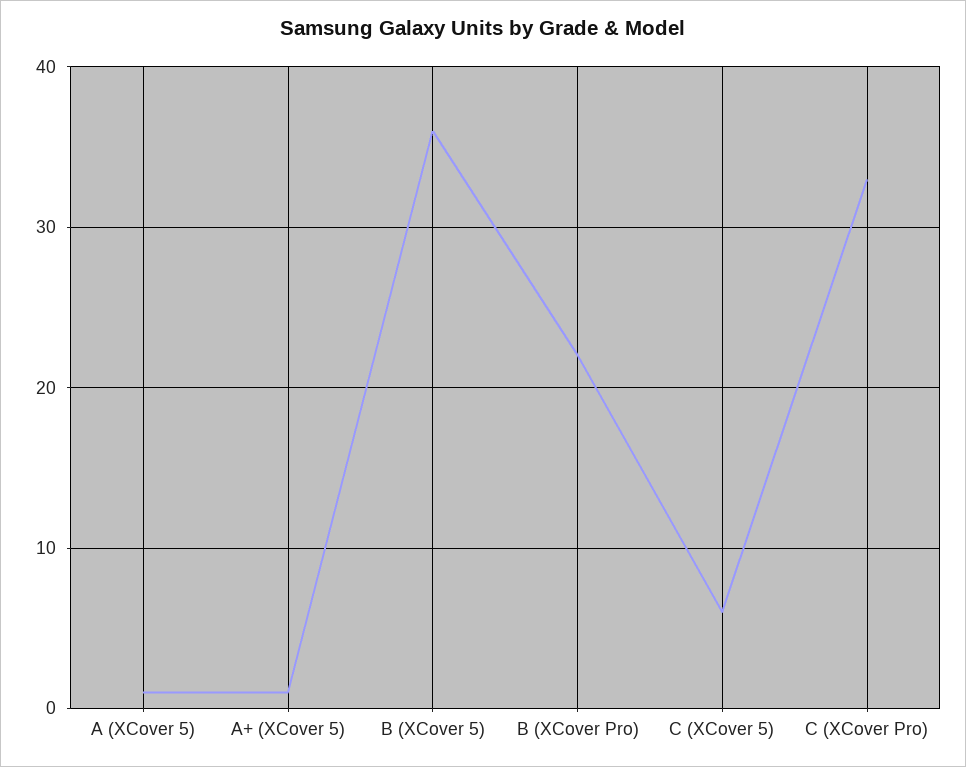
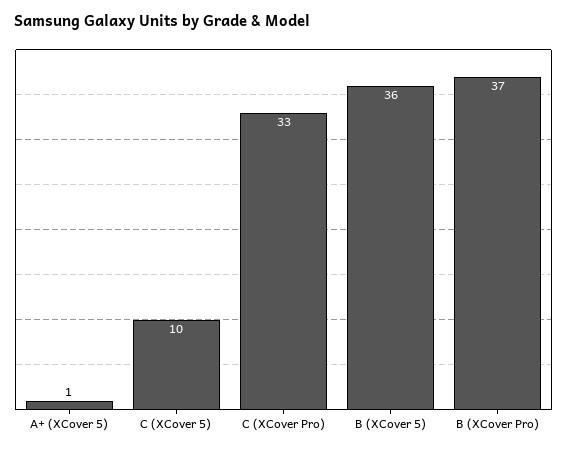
A (XCover 5): 1 -> none
B (XCover Pro): 22 -> 37
C (XCover 5): 6 -> 10

